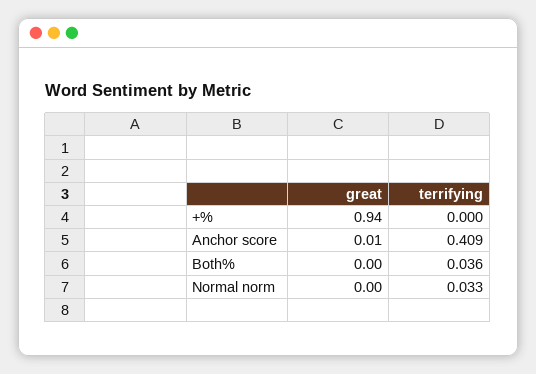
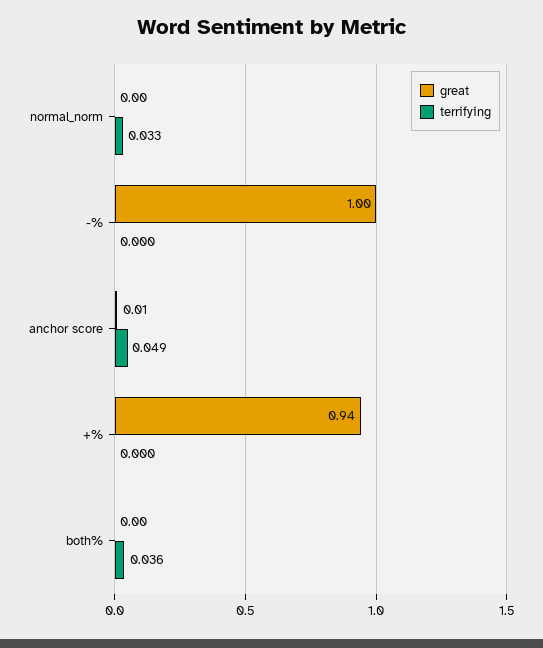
terrifying, Anchor score: 0.409 -> 0.049
great, -%: none -> 1
terrifying, -%: none -> 0

